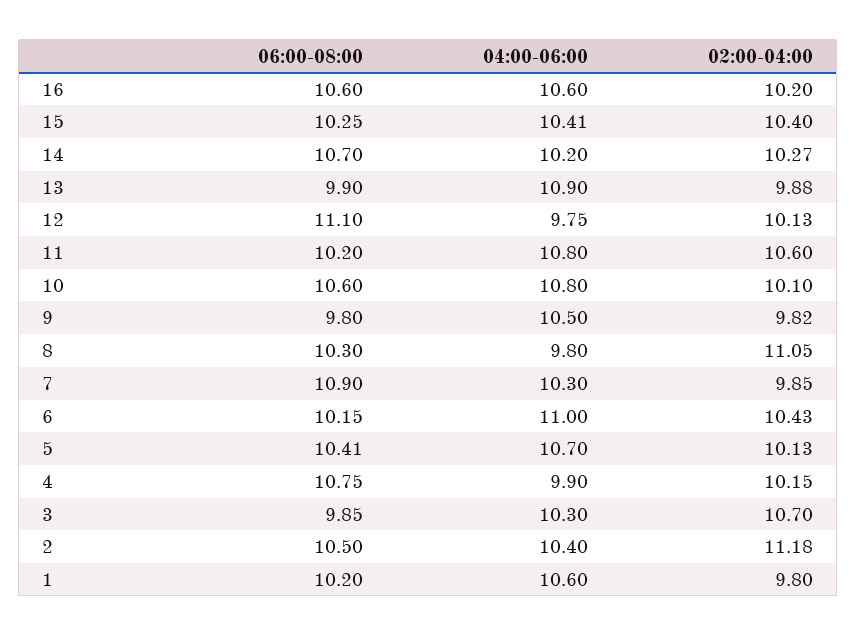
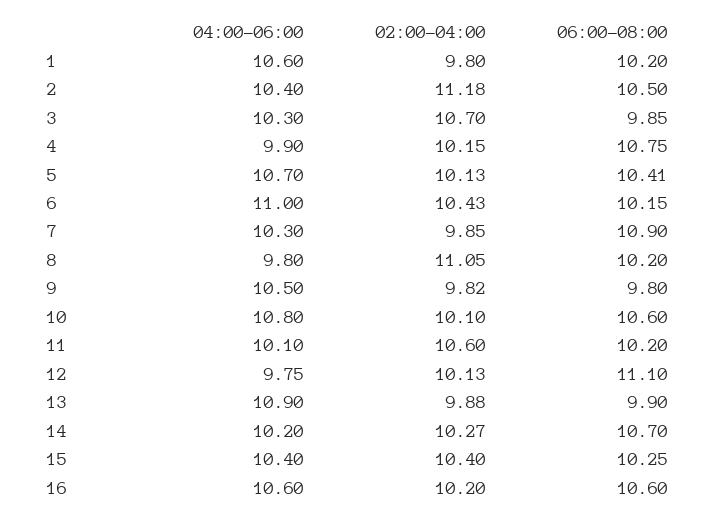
04:00-06:00, 15: 10.41 -> 10.4
04:00-06:00, 11: 10.8 -> 10.1
06:00-08:00, 8: 10.3 -> 10.2

